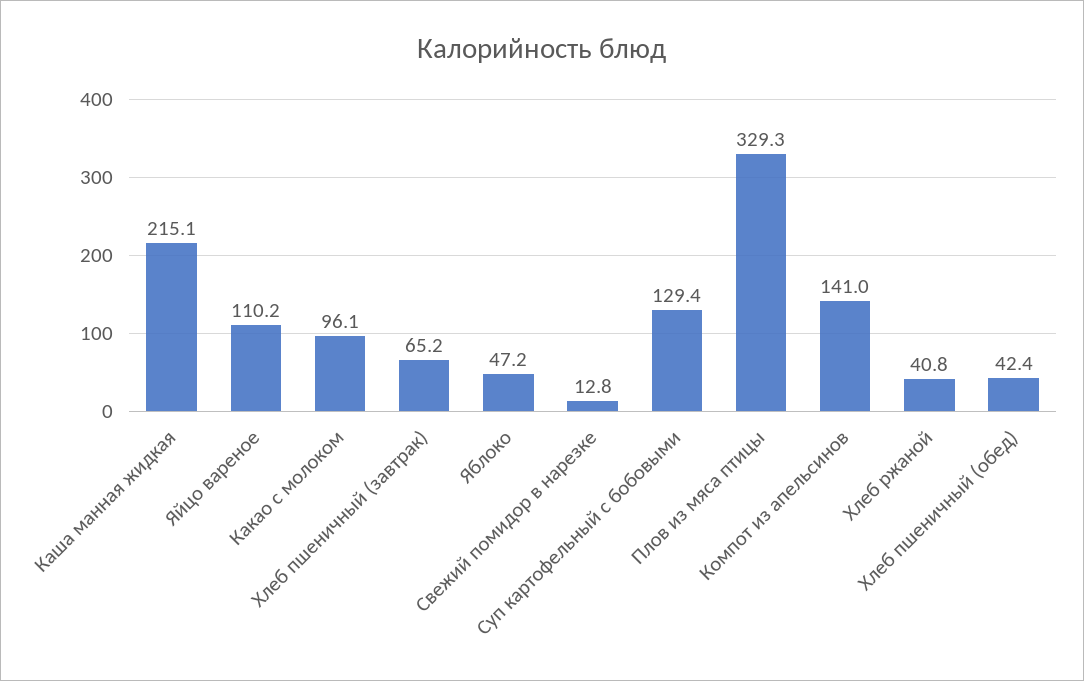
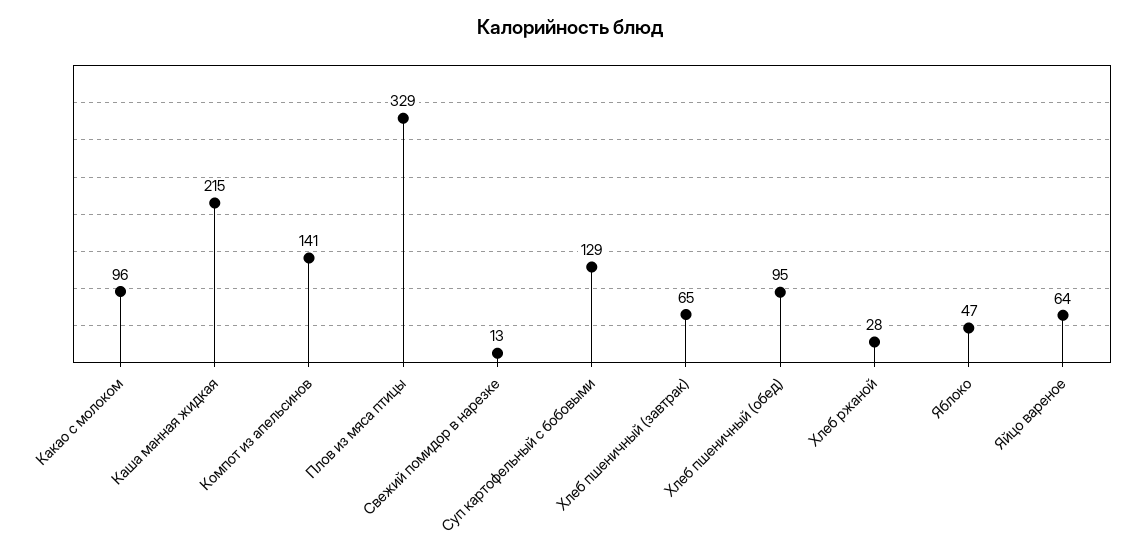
Яйцо вареное: 110.2 -> 64
Хлеб ржаной: 40.8 -> 28
Хлеб пшеничный (обед): 42.4 -> 95

